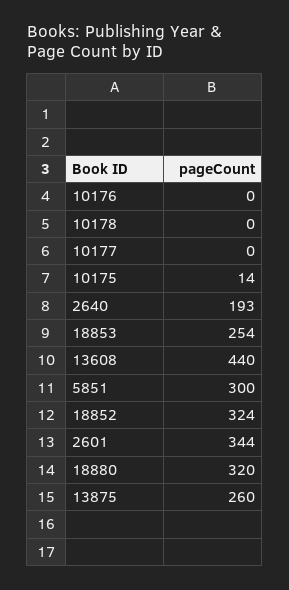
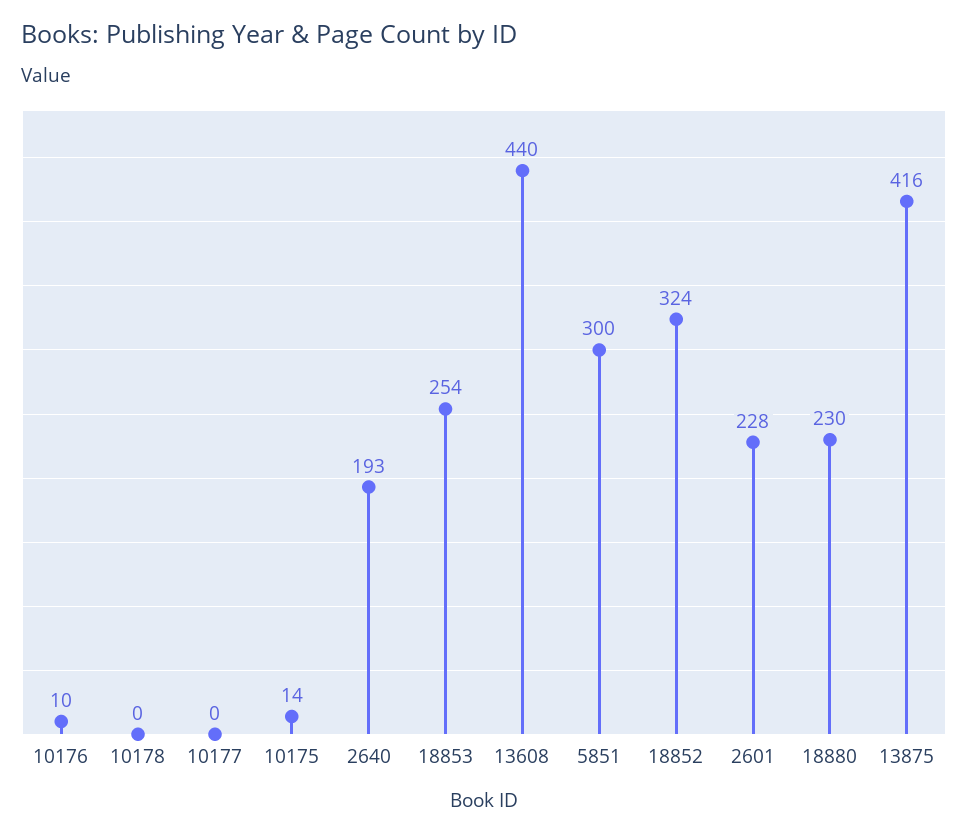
10176: 0 -> 10
2601: 344 -> 228
18880: 320 -> 230
13875: 260 -> 416

